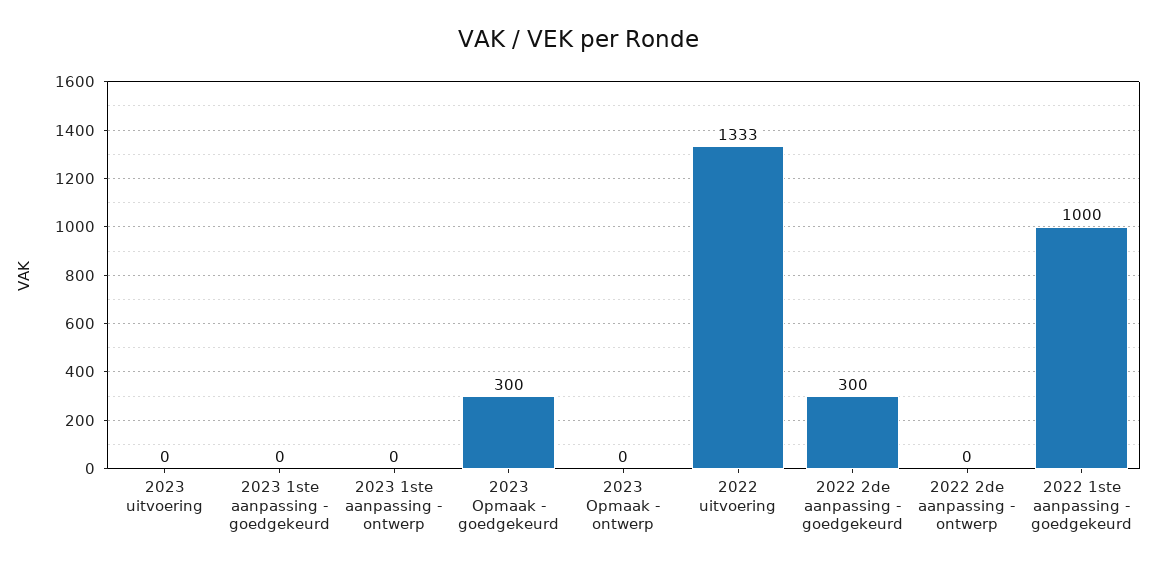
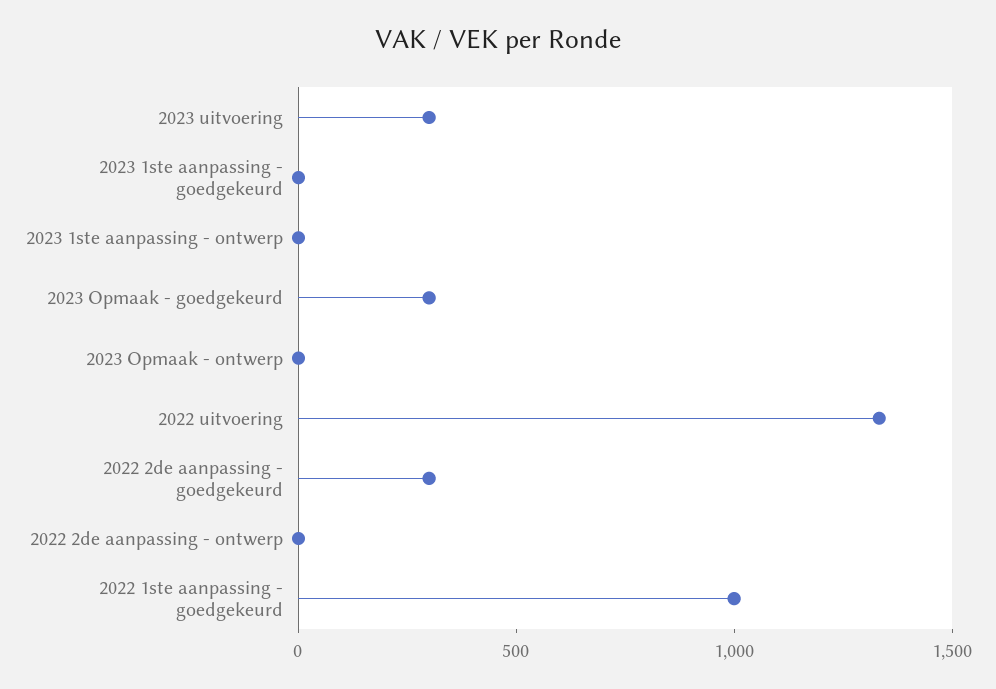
2023 uitvoering: 0 -> 300

